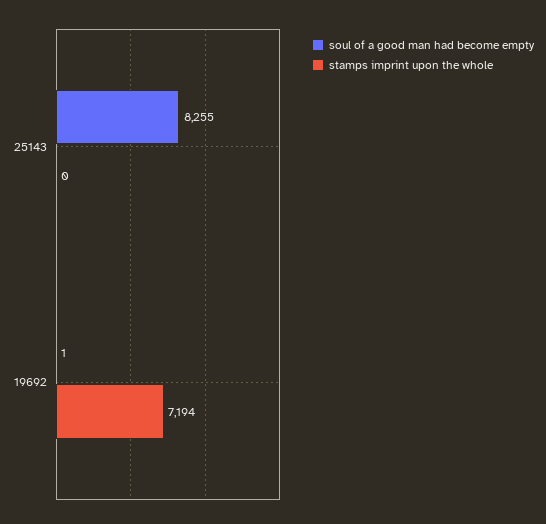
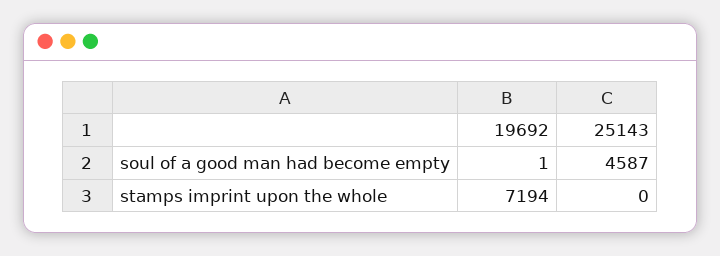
soul of a good man had become empty, 25143: 8255 -> 4587

